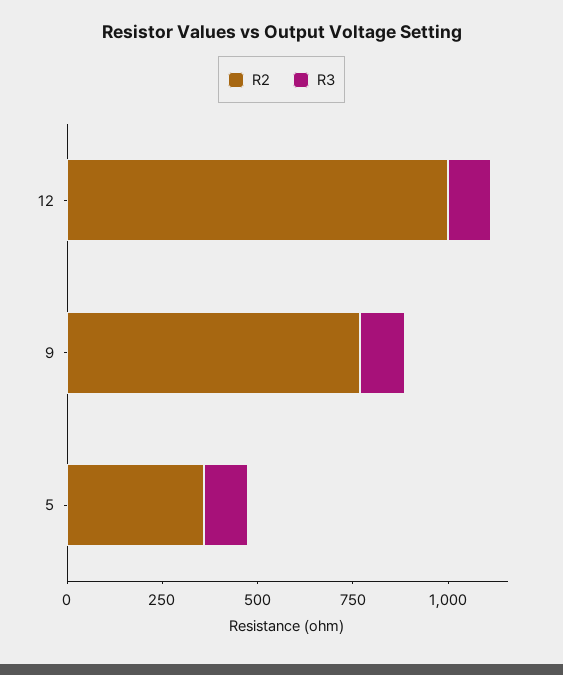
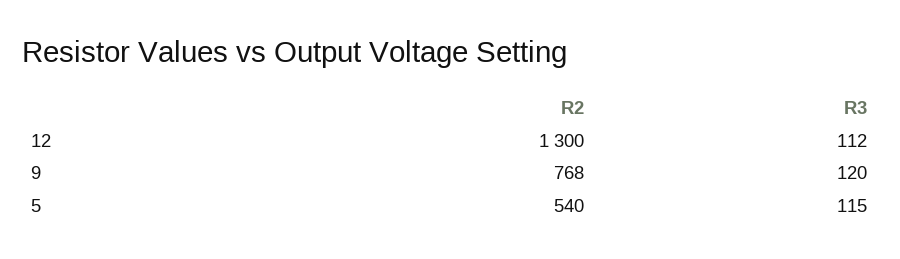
R2, 12: 1000 -> 1300
R2, 5: 350 -> 540

